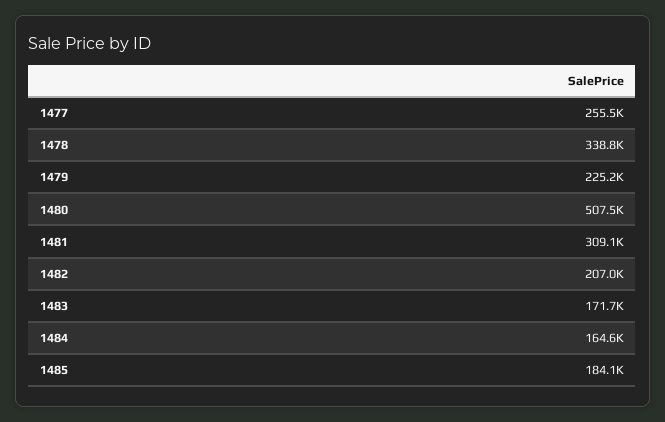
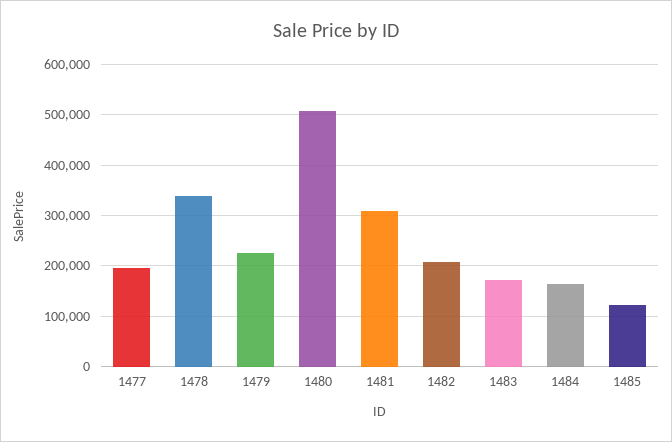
1477: 255500 -> 200000
1485: 184100 -> 120000

